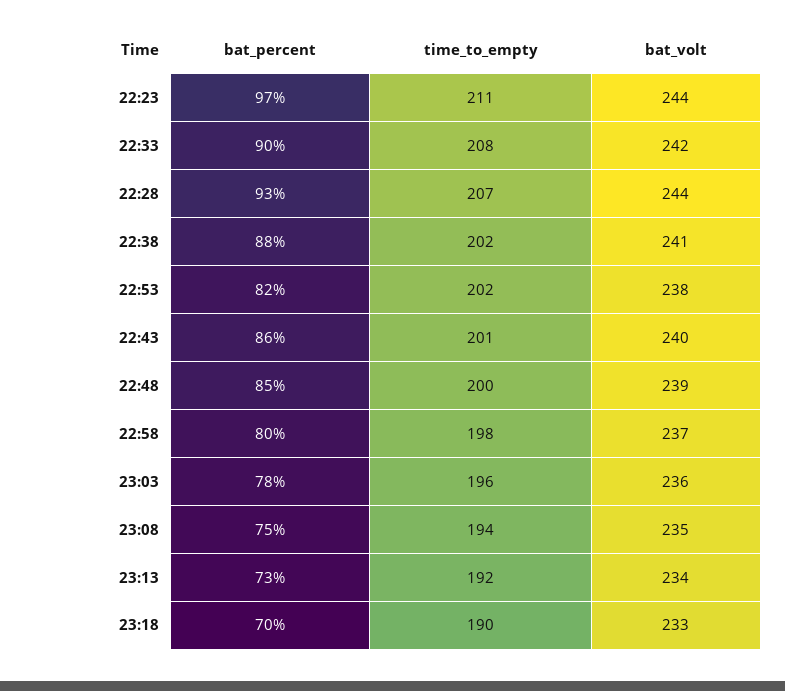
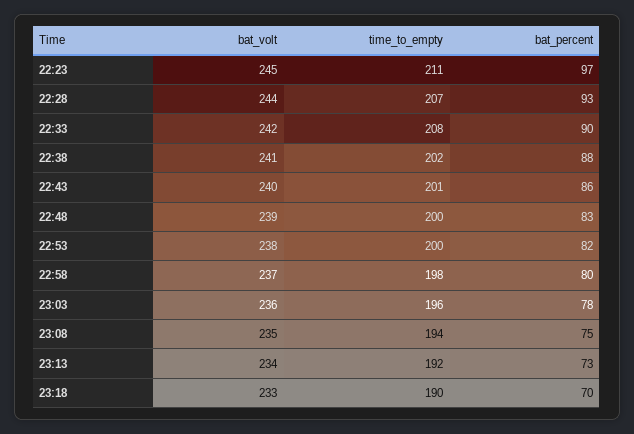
bat_volt, 22:23: 244 -> 245
time_to_empty, 22:53: 202 -> 200
bat_percent, 22:48: 85 -> 83

